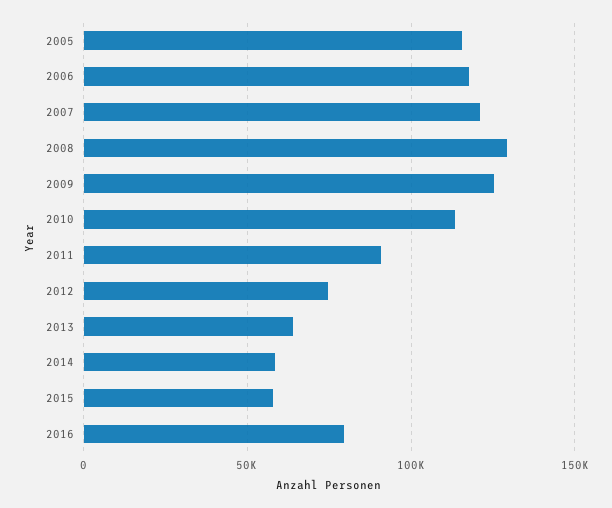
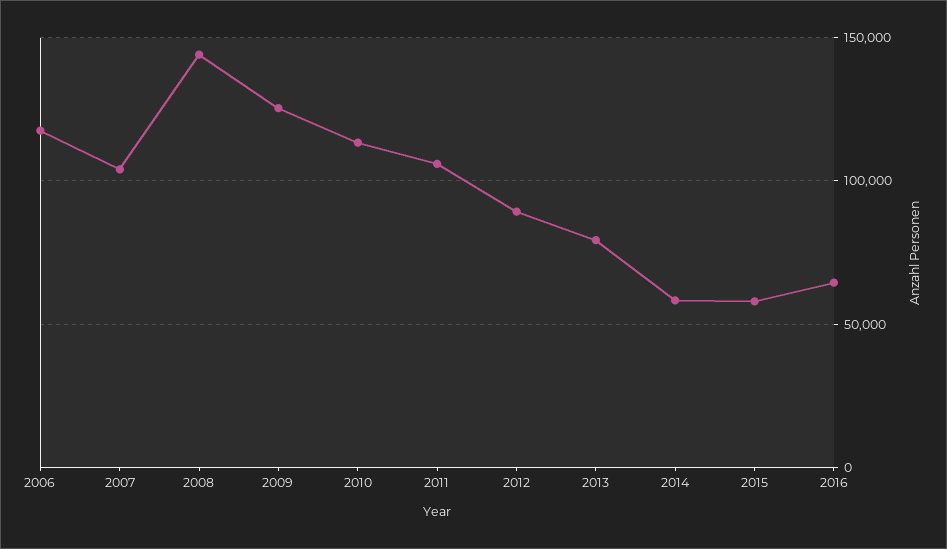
2005: 115000 -> none
2007: 120000 -> 105000
2008: 130000 -> 145000
2011: 90000 -> 105000
2012: 75000 -> 90000
2013: 65000 -> 80000
2016: 80000 -> 65000

